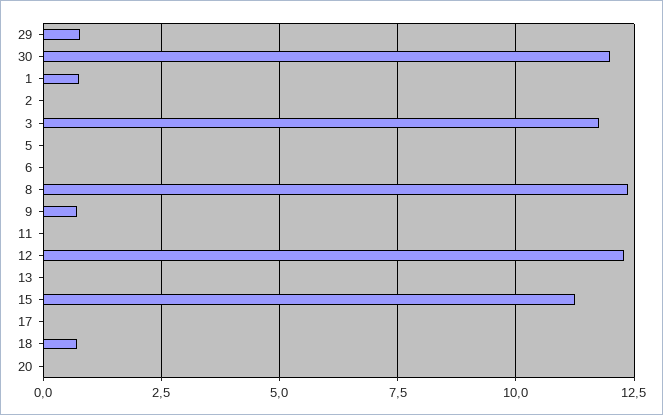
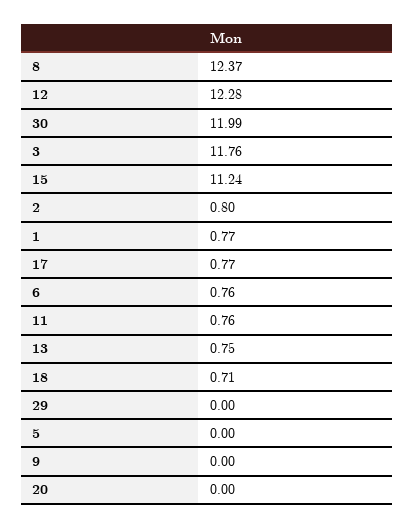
29: 0.75 -> 0
2: 0 -> 0.8
6: 0 -> 0.76
9: 0.75 -> 0
11: 0 -> 0.76
13: 0 -> 0.75
17: 0 -> 0.77

